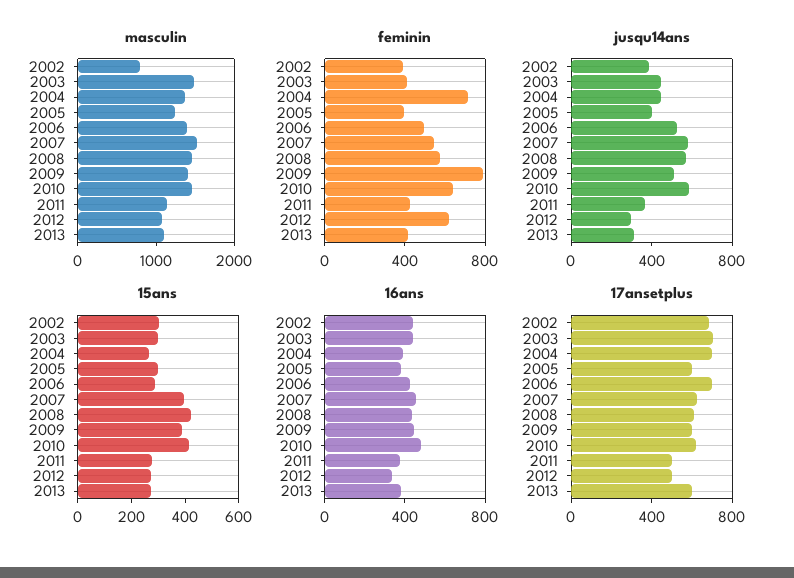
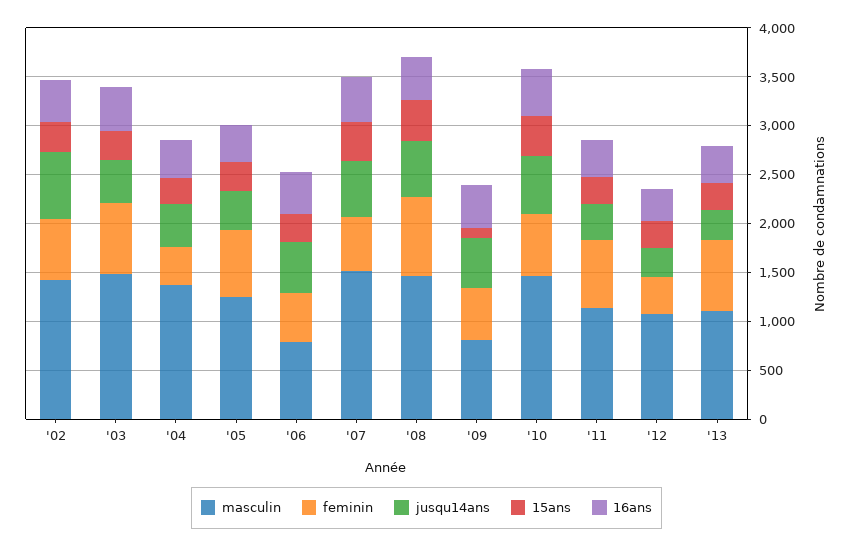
masculin, 2002: 800 -> 1400
masculin, 2006: 1400 -> 800
masculin, 2009: 1400 -> 800
feminin, 2002: 400 -> 600
feminin, 2003: 400 -> 700
feminin, 2004: 700 -> 400
feminin, 2005: 400 -> 700
feminin, 2008: 600 -> 800
feminin, 2009: 800 -> 500
feminin, 2011: 400 -> 700
feminin, 2012: 600 -> 400
feminin, 2013: 400 -> 700
jusqu14ans, 2002: 400 -> 700
15ans, 2009: 400 -> 100
17ansetplus, 2002: 700 -> none
17ansetplus, 2003: 700 -> none
17ansetplus, 2004: 700 -> none
17ansetplus, 2005: 600 -> none
17ansetplus, 2006: 700 -> none
17ansetplus, 2007: 600 -> none
17ansetplus, 2008: 600 -> none
17ansetplus, 2009: 600 -> none
17ansetplus, 2010: 600 -> none
17ansetplus, 2011: 500 -> none
17ansetplus, 2012: 500 -> none
17ansetplus, 2013: 600 -> none

